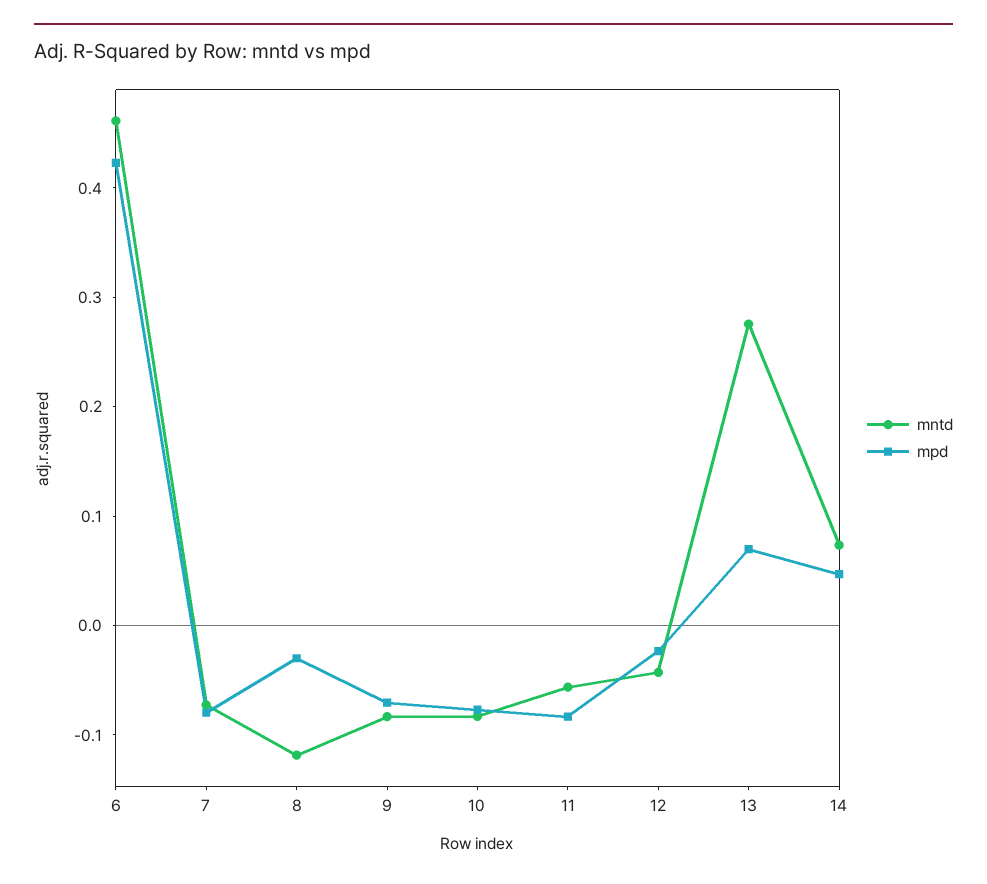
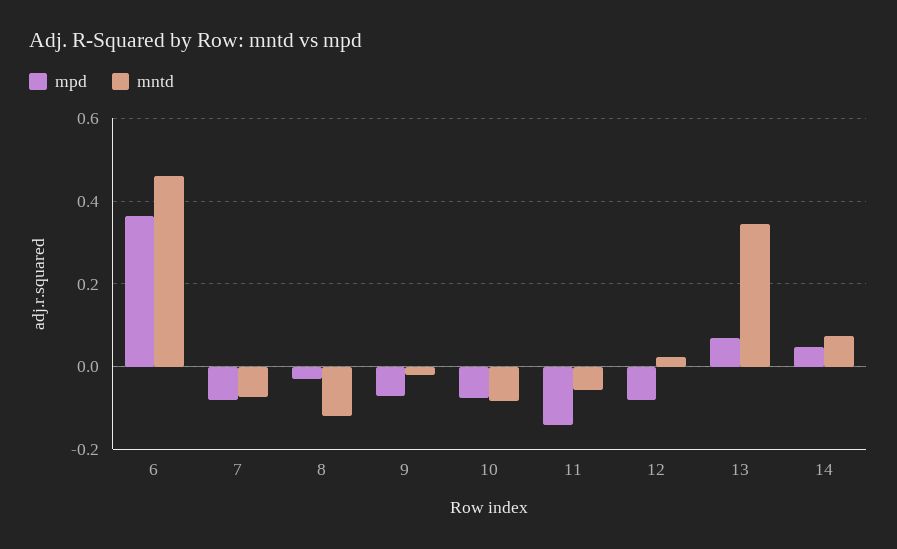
mpd, 6: 0.42 -> 0.36
mntd, 9: -0.08 -> -0.02
mpd, 11: -0.08 -> -0.14
mntd, 12: -0.04 -> 0.02
mpd, 12: -0.02 -> -0.08
mntd, 13: 0.28 -> 0.34

